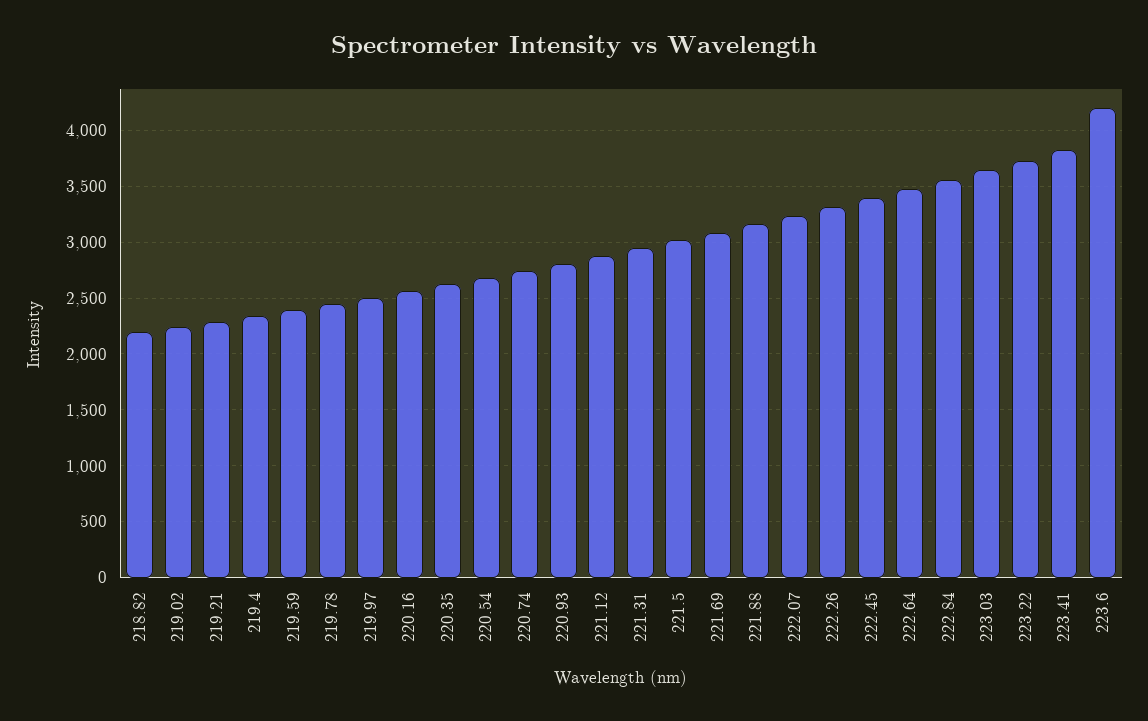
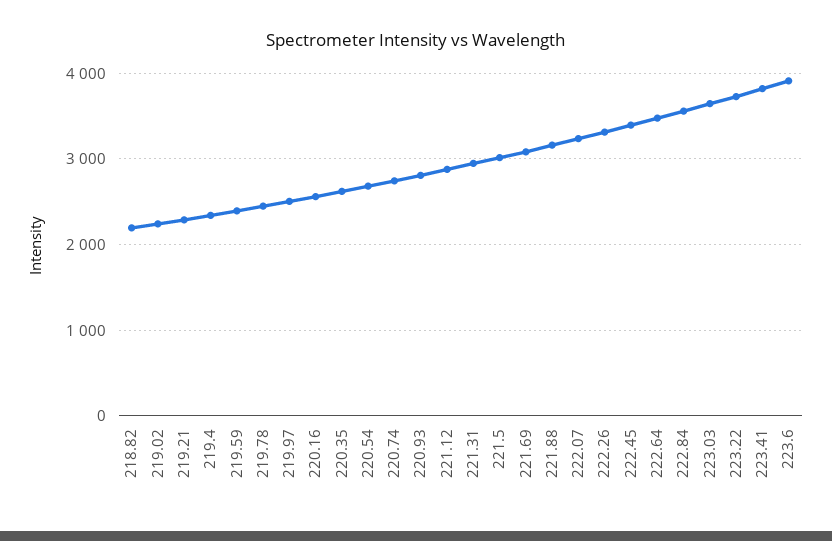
223.6: 4200 -> 3900

